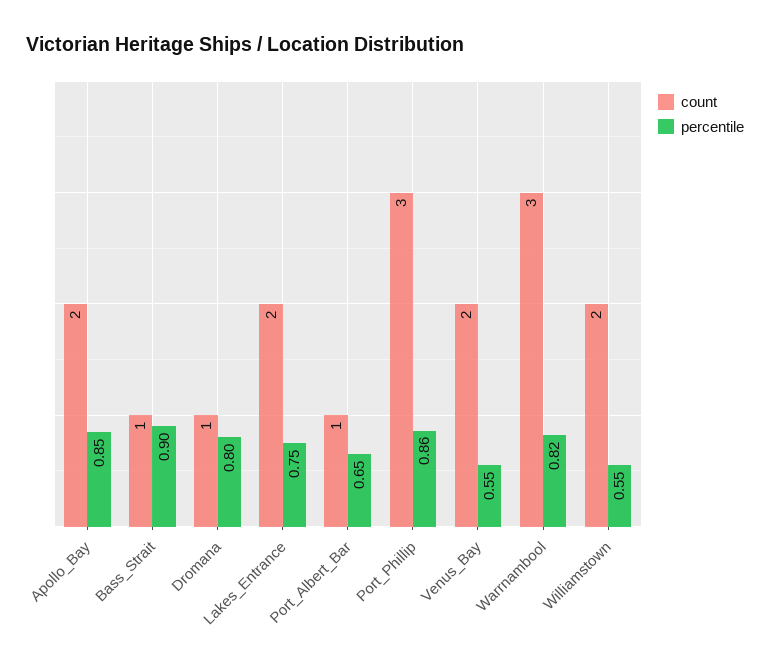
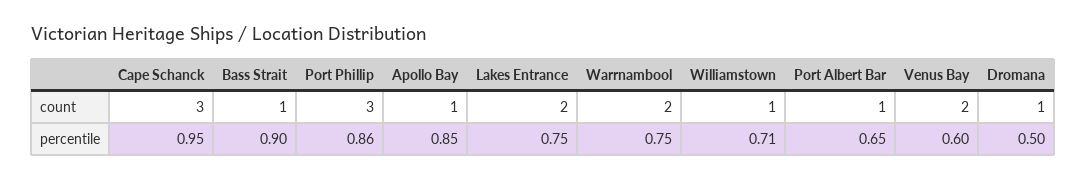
count, Apollo_Bay: 2 -> 1
percentile, Dromana: 0.8 -> 0.5
percentile, Venus_Bay: 0.55 -> 0.6
count, Warrnambool: 3 -> 2
percentile, Warrnambool: 0.82 -> 0.75
count, Williamstown: 2 -> 1
percentile, Williamstown: 0.55 -> 0.71
count, Cape Schanck: none -> 3
percentile, Cape Schanck: none -> 0.95

